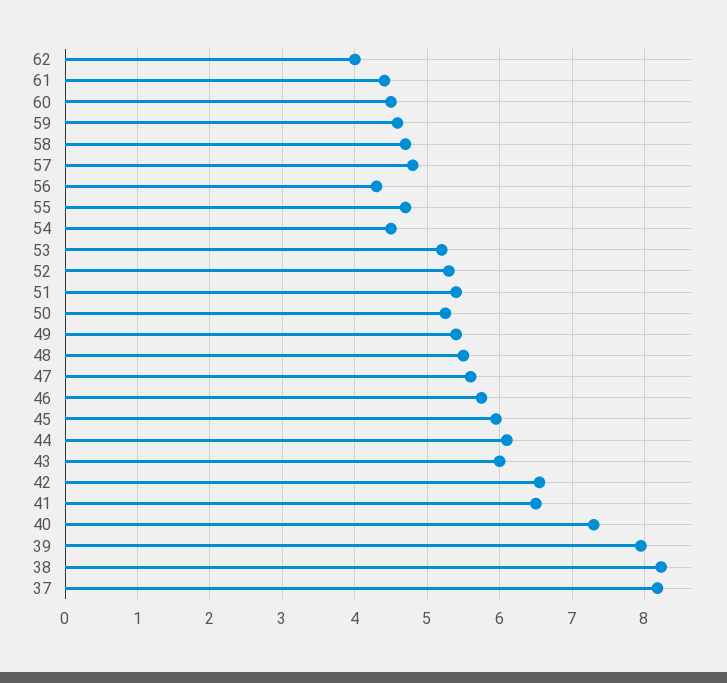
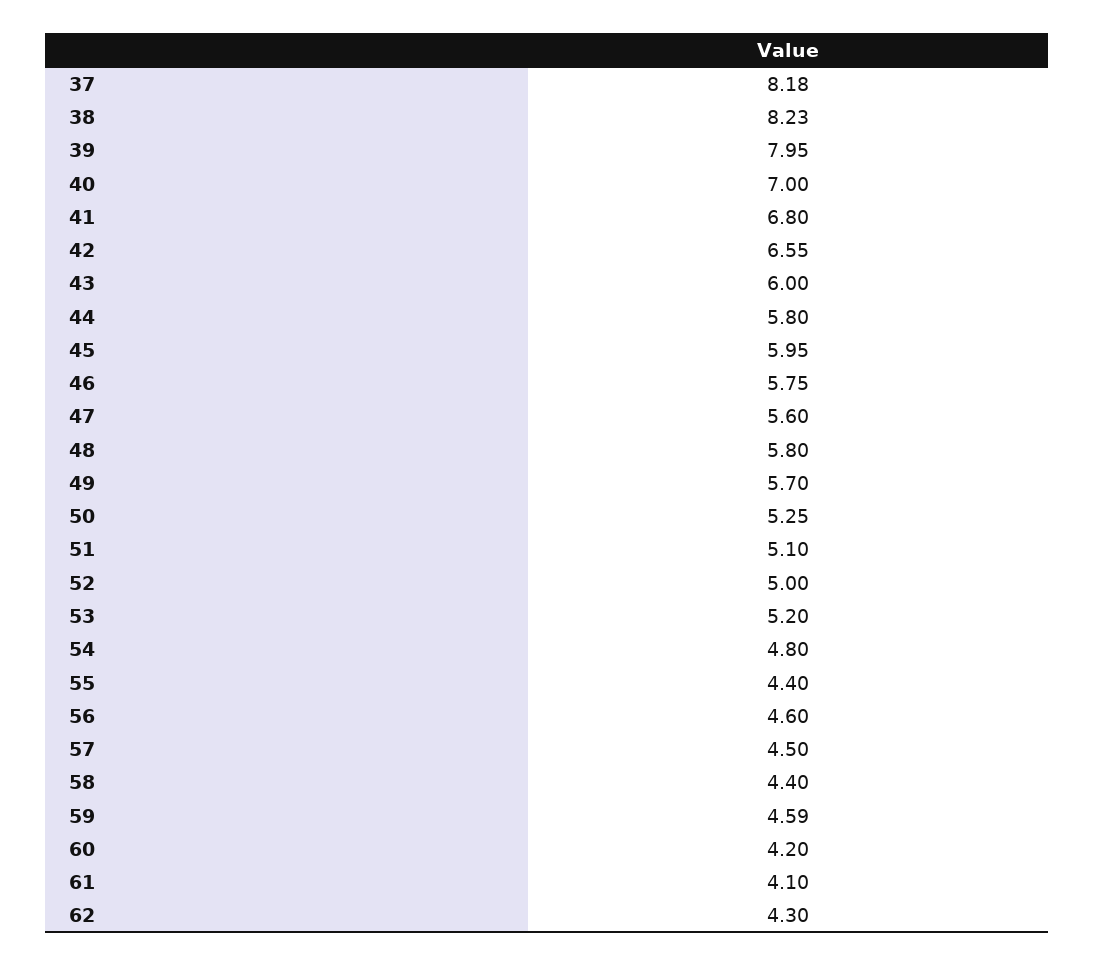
62: 4 -> 4.3
61: 4.4 -> 4.1
60: 4.5 -> 4.2
58: 4.7 -> 4.4
57: 4.8 -> 4.5
56: 4.3 -> 4.6
55: 4.7 -> 4.4
54: 4.5 -> 4.8
52: 5.3 -> 5
51: 5.4 -> 5.1
49: 5.4 -> 5.7
48: 5.5 -> 5.8
44: 6.1 -> 5.8
41: 6.5 -> 6.8
40: 7.3 -> 7

